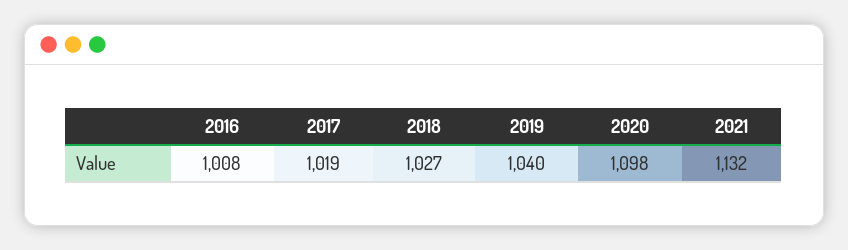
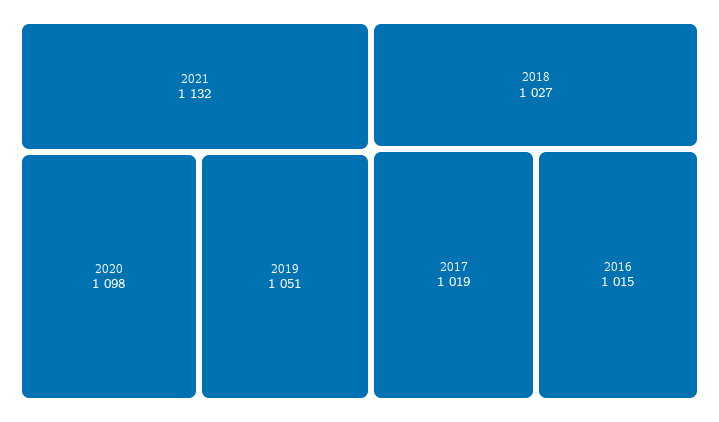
2016: 1008 -> 1015
2019: 1040 -> 1051

